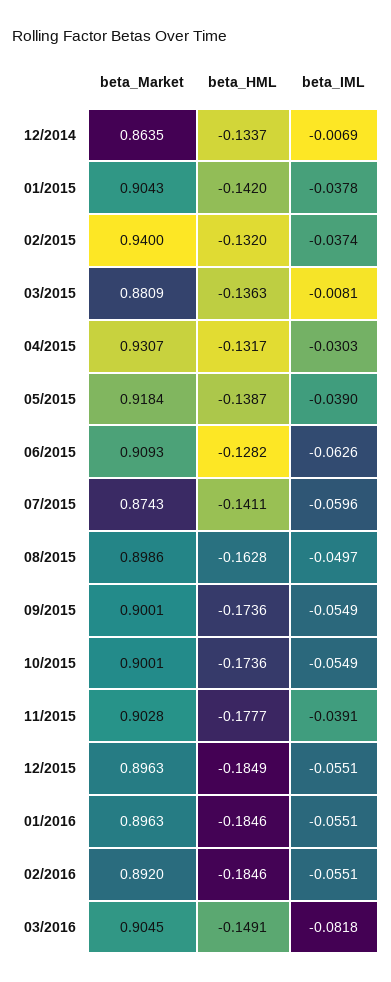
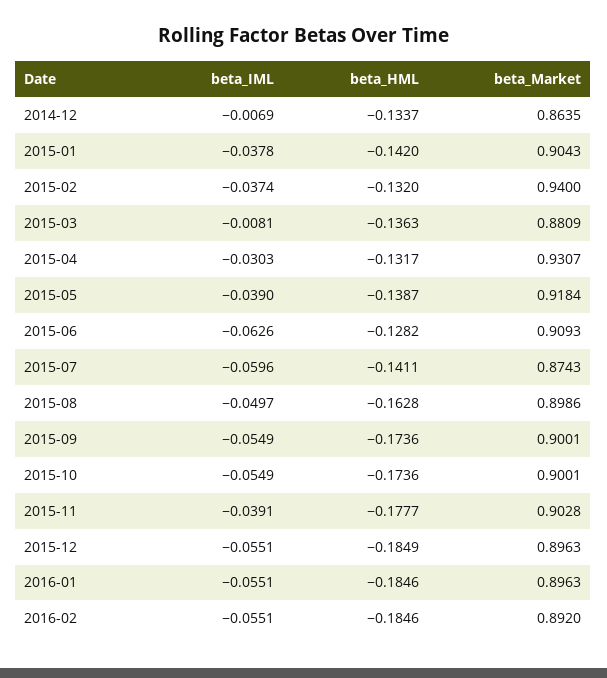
beta_Market, 03/2016: 0.9045 -> none
beta_HML, 03/2016: -0.1491 -> none
beta_IML, 03/2016: -0.0818 -> none

